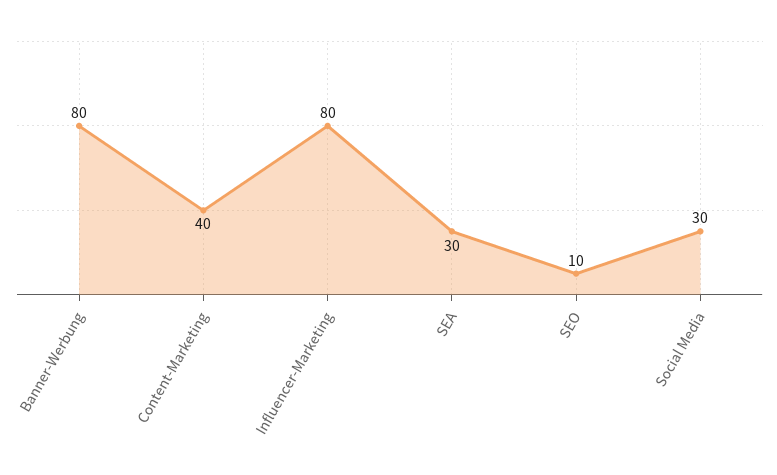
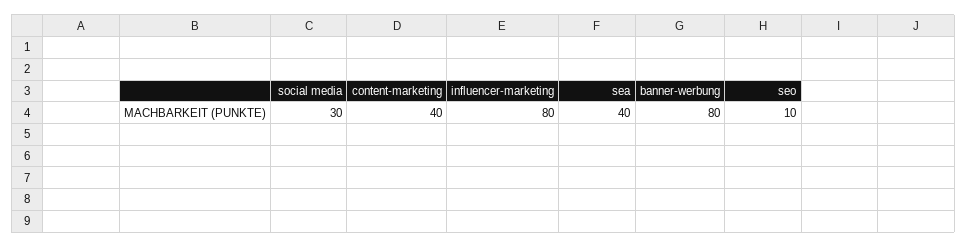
SEA: 30 -> 40

